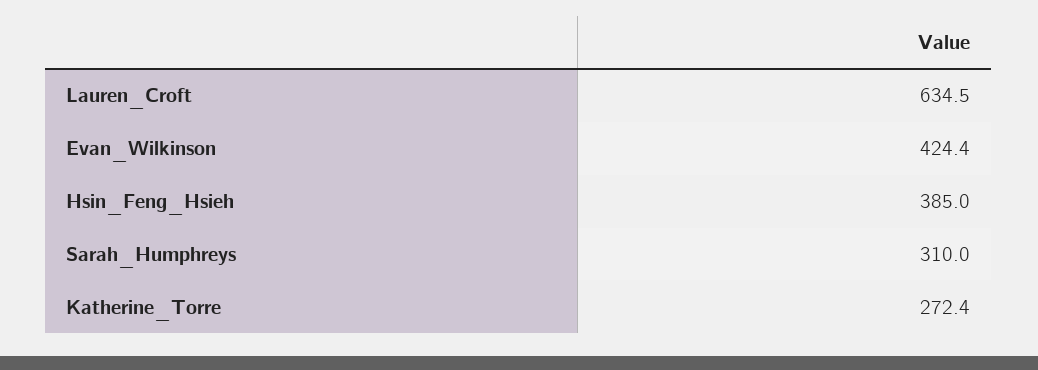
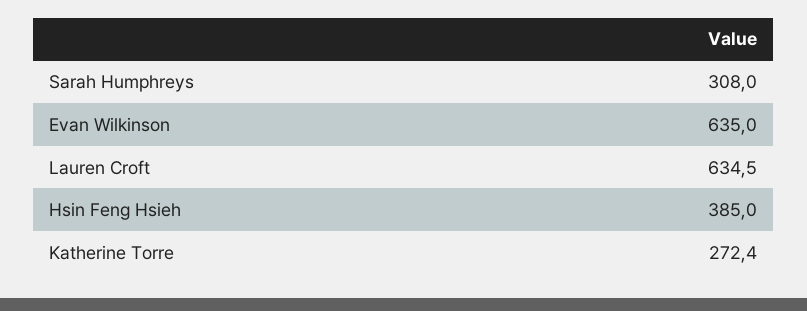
Evan_Wilkinson: 424.4 -> 635
Sarah_Humphreys: 310 -> 308

